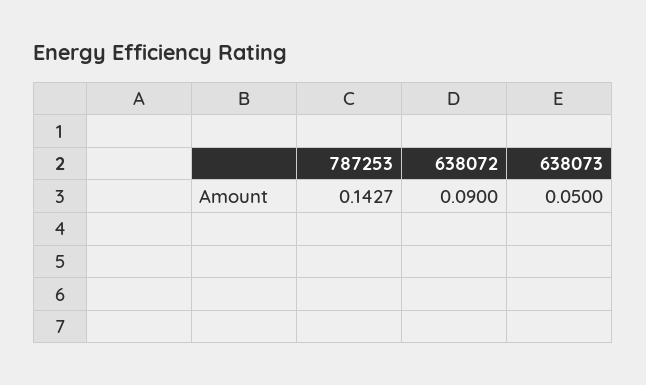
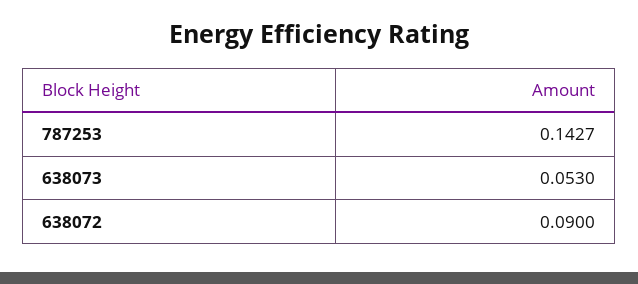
638073: 0.05 -> 0.053

